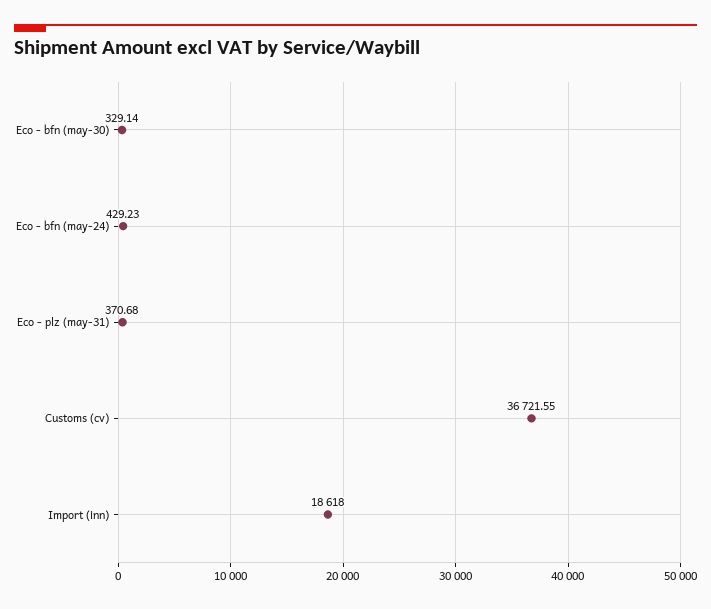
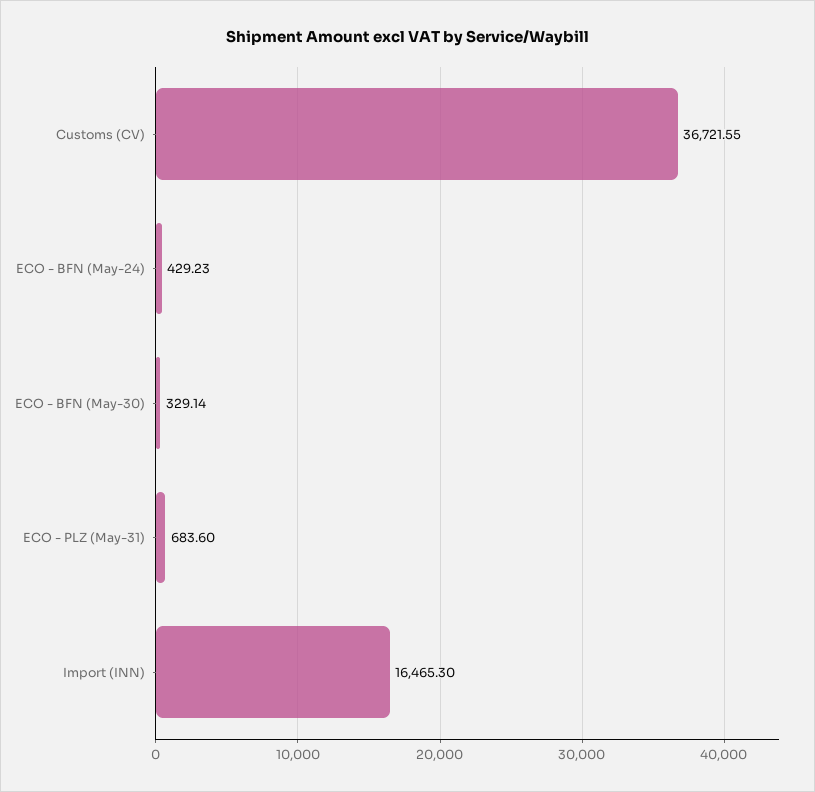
Eco - plz (may-31): 370.68 -> 683.6
Import (inn): 18618 -> 16465.3

